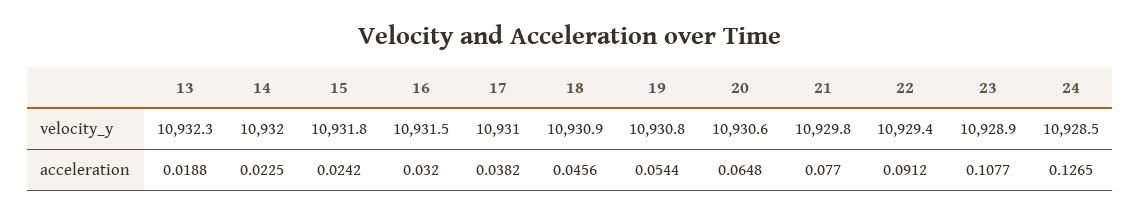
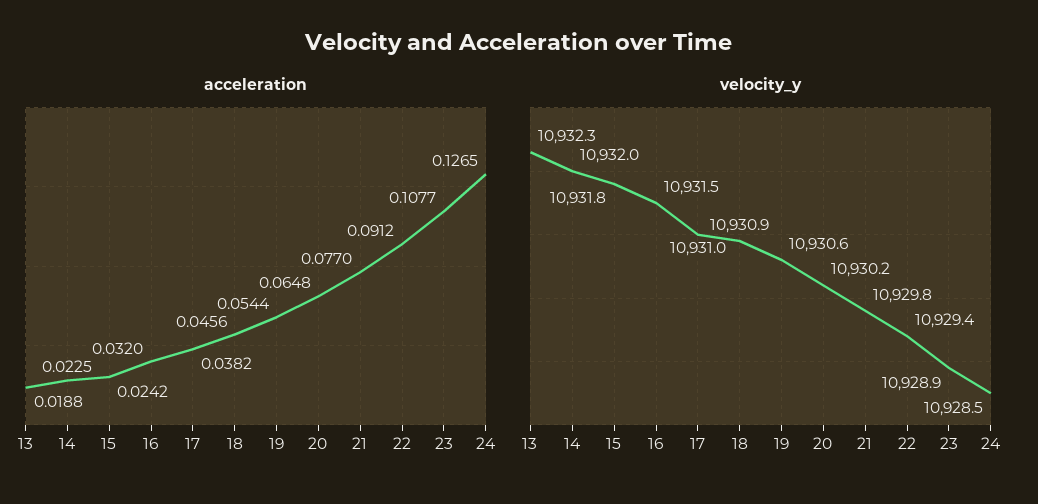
velocity_y, 19: 10930.8 -> 10930.6
velocity_y, 20: 10930.6 -> 10930.2

